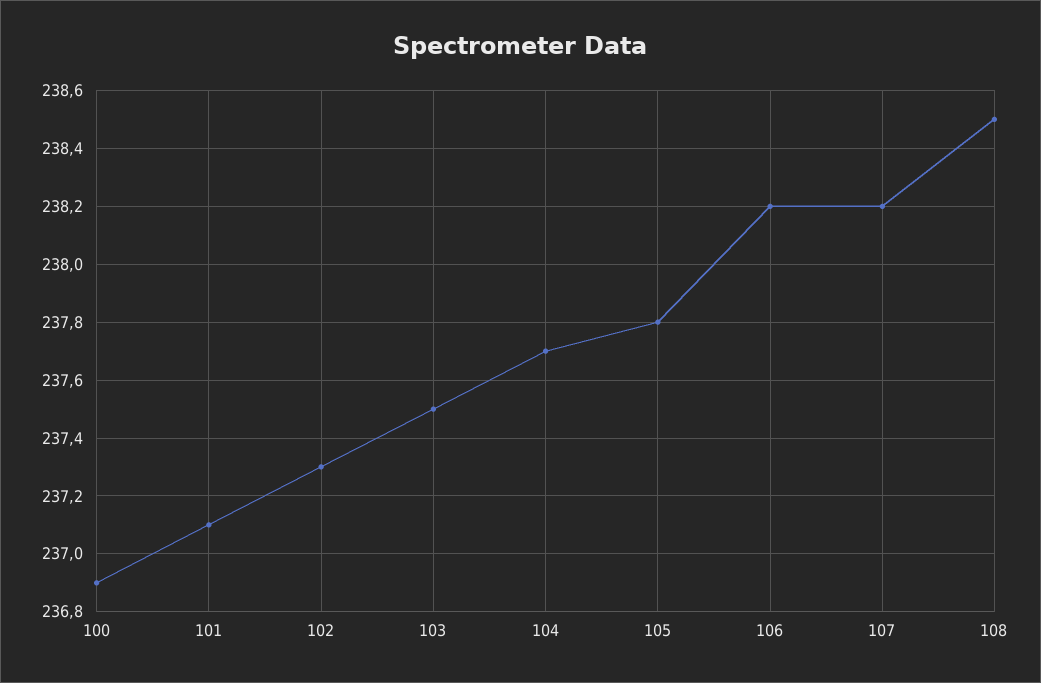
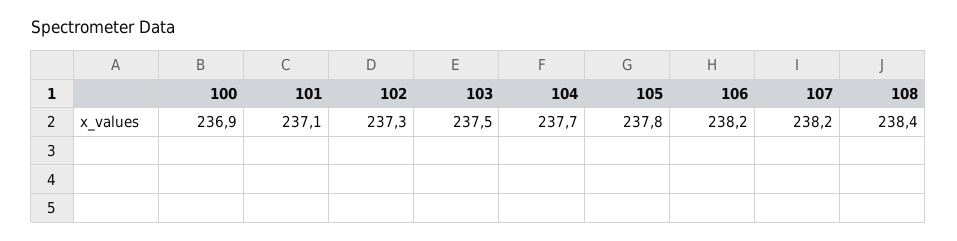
108: 238.5 -> 238.4

